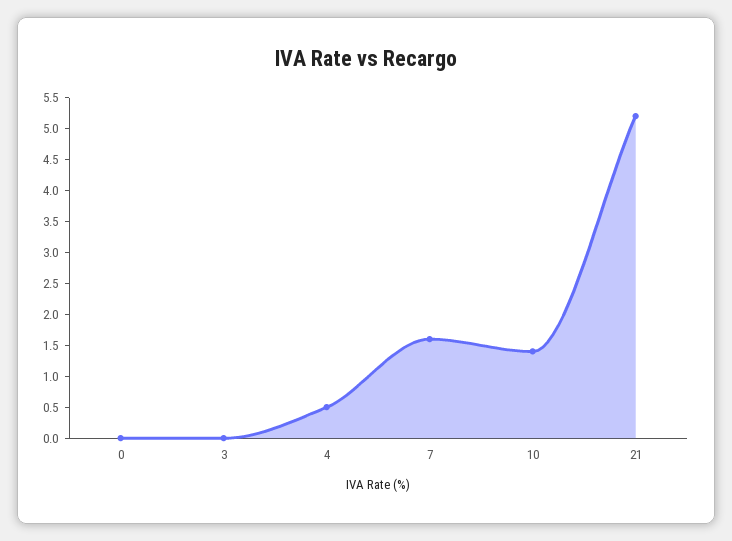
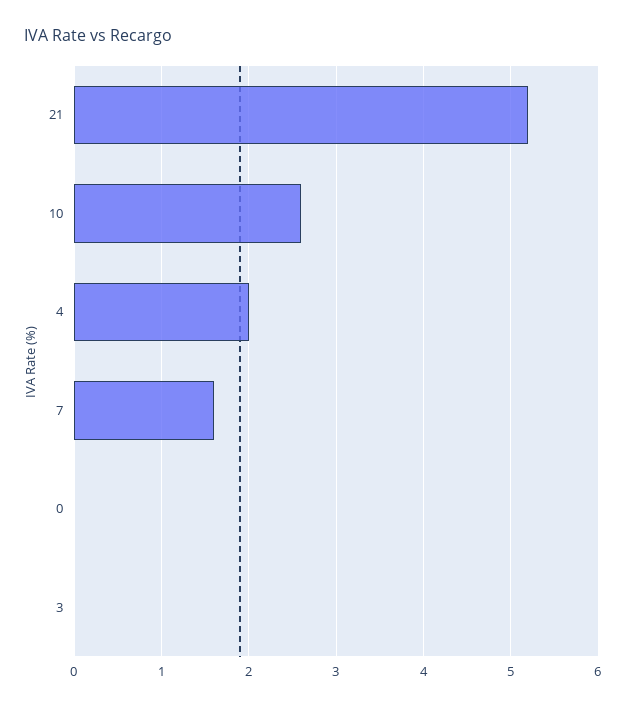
4: 0.5 -> 2
10: 1.5 -> 2.6

